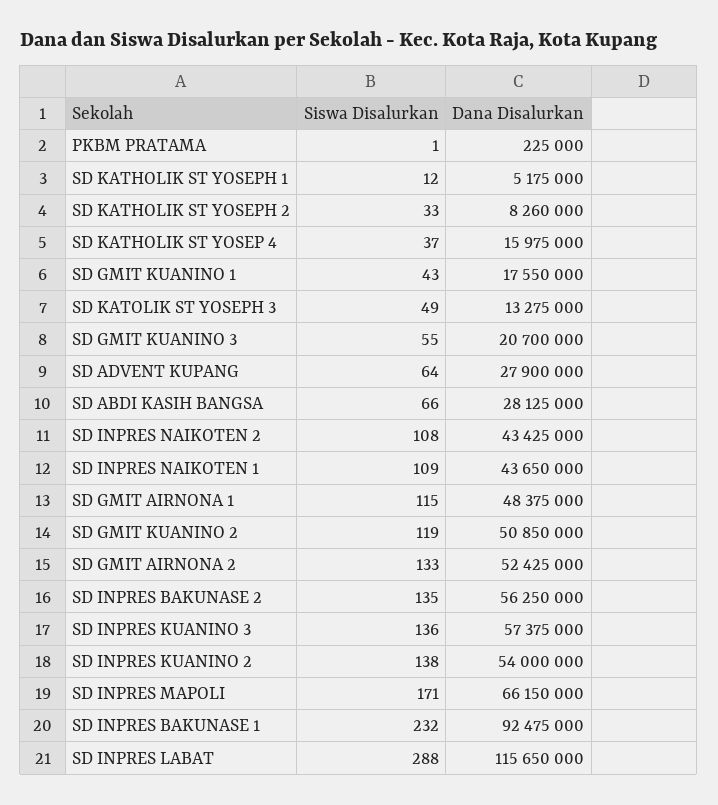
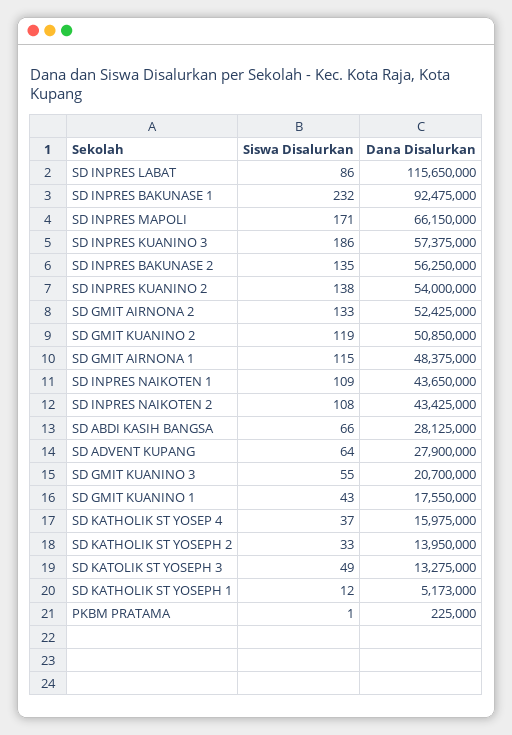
Dana Disalurkan, SD KATHOLIK ST YOSEPH 1: 5175000 -> 5173000
Dana Disalurkan, SD KATHOLIK ST YOSEPH 2: 8260000 -> 13950000
Siswa Disalurkan, SD INPRES KUANINO 3: 136 -> 186
Siswa Disalurkan, SD INPRES LABAT: 288 -> 86

